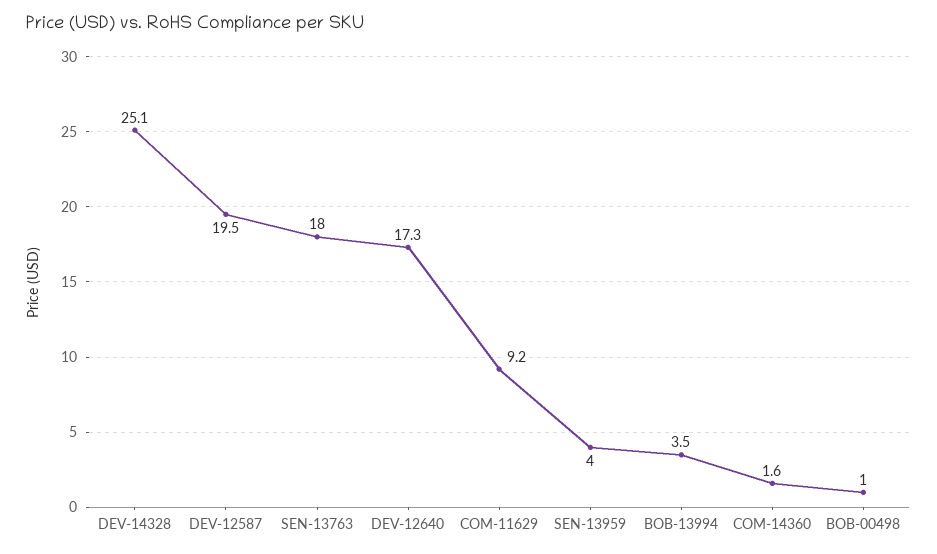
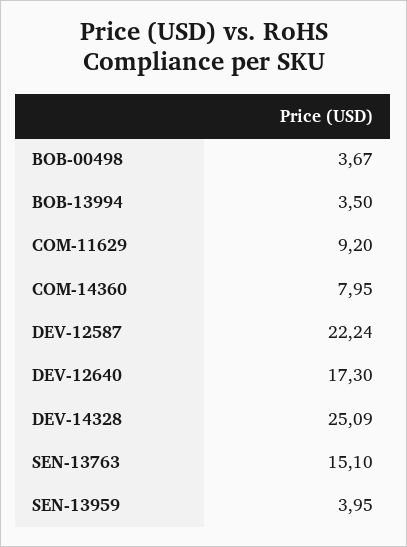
DEV-12587: 19.5 -> 22.24
SEN-13763: 18 -> 15.1
COM-14360: 1.6 -> 7.95
BOB-00498: 1 -> 3.67

